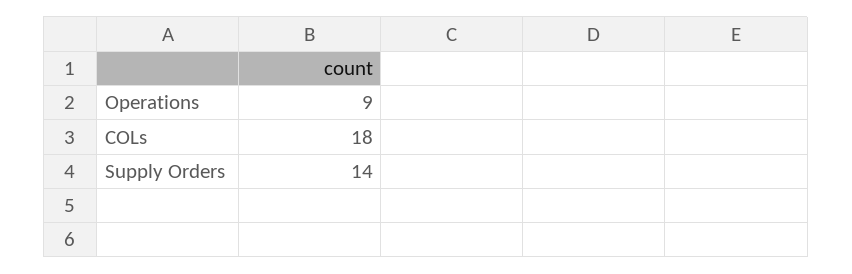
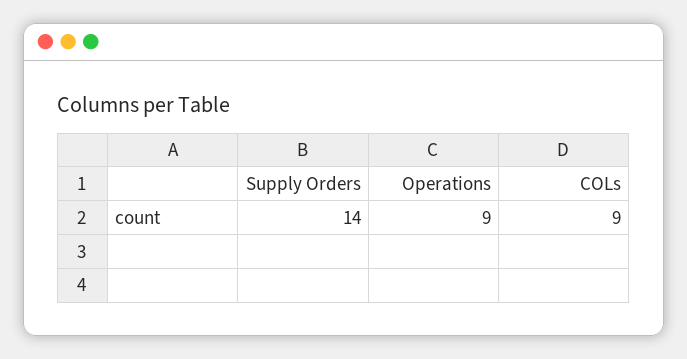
COLs: 18 -> 9

